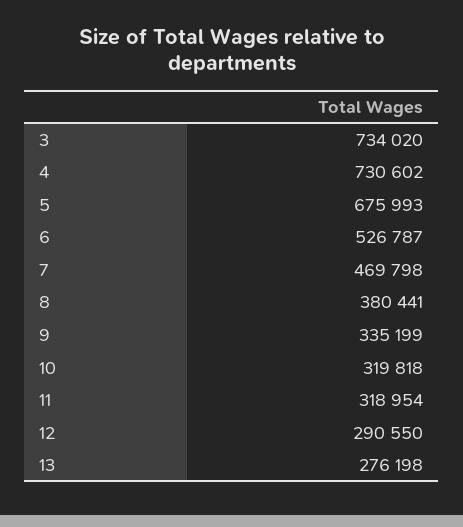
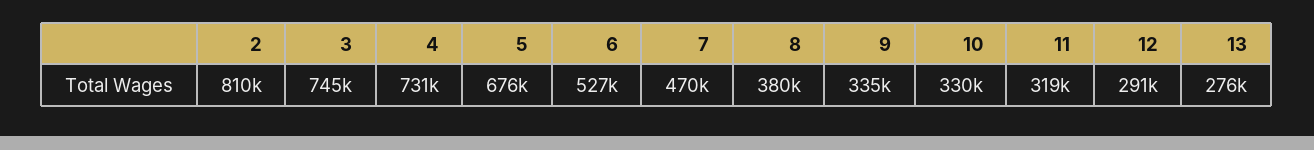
3: 734020 -> 745000
10: 319818 -> 330000
2: none -> 810000

